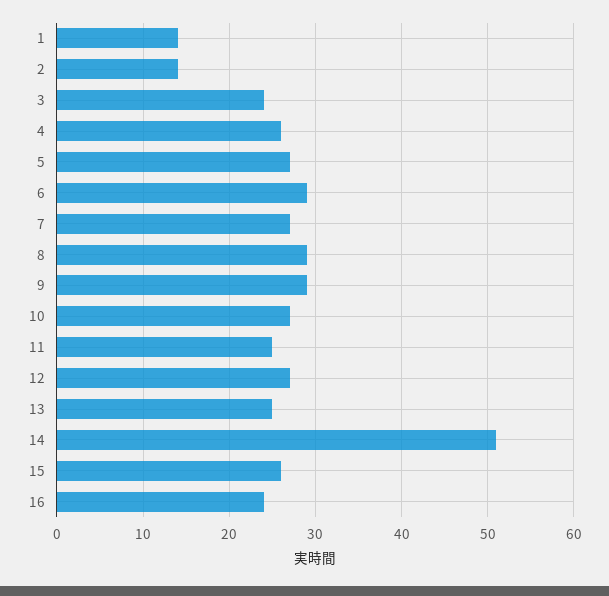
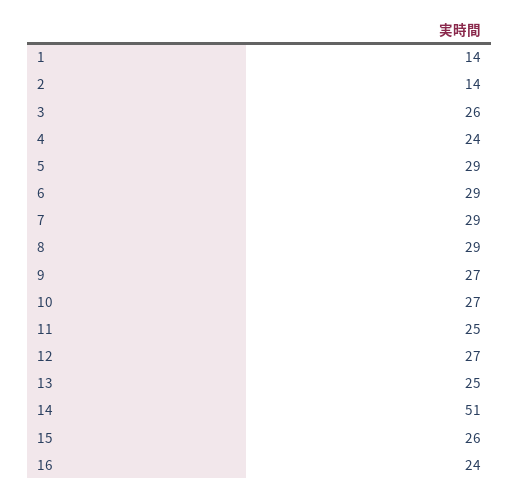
3: 24 -> 26
4: 26 -> 24
5: 27 -> 29
7: 27 -> 29
9: 29 -> 27

